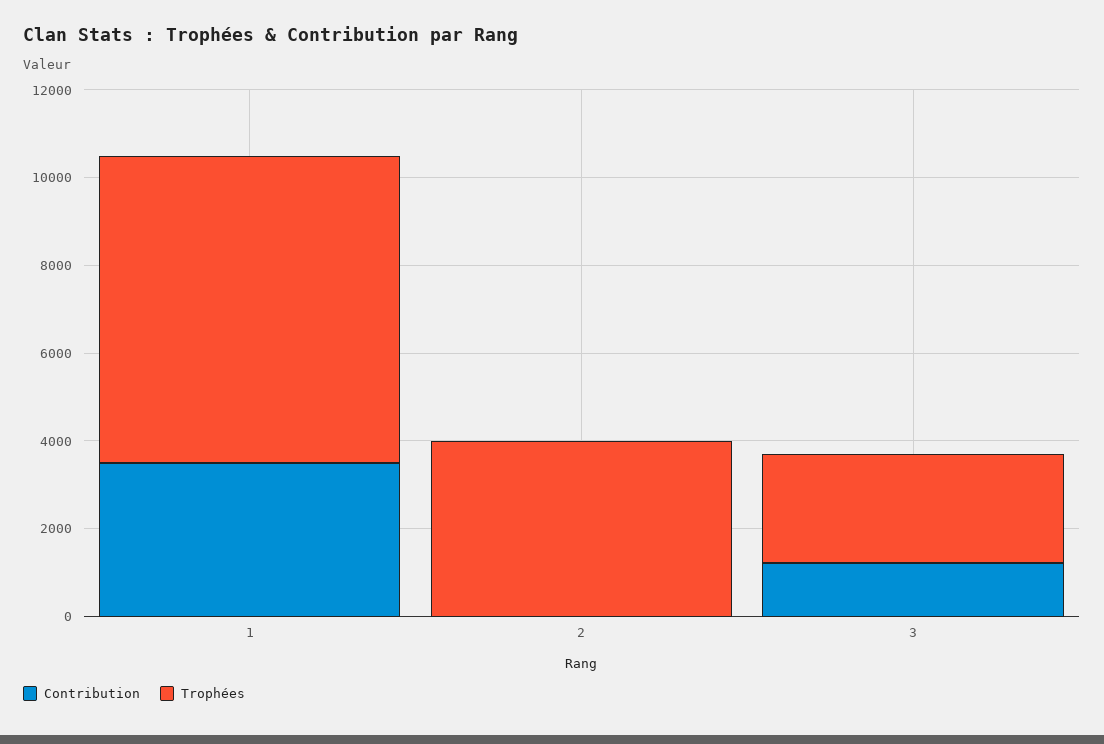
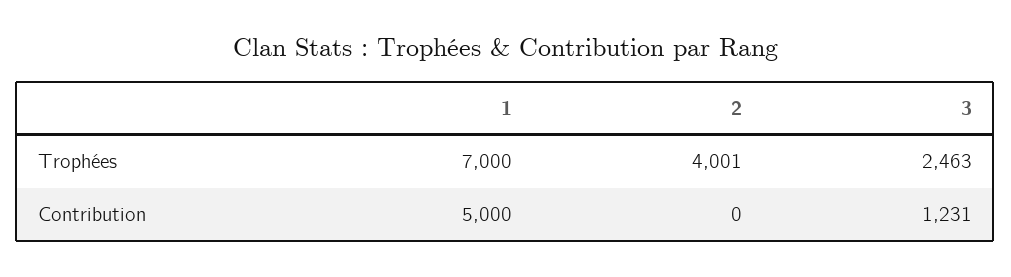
Contribution, 1: 3500 -> 5000

